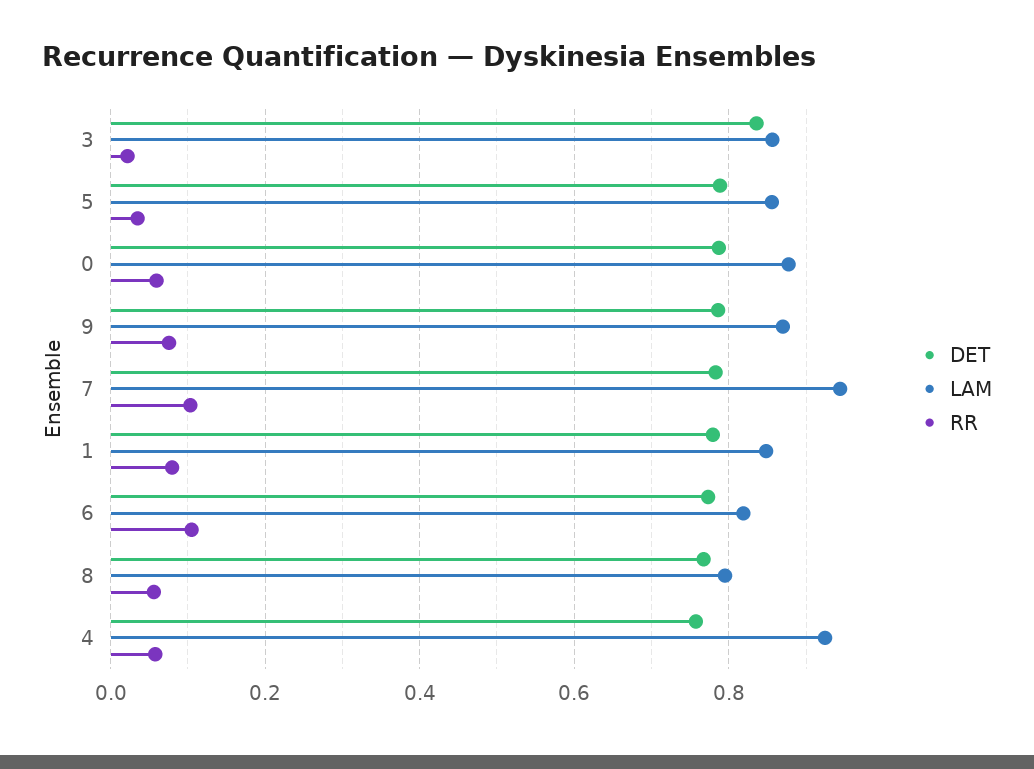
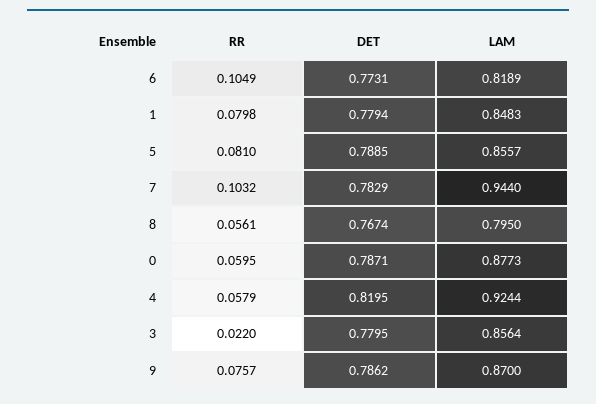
DET, 3: 0.84 -> 0.7795
RR, 5: 0.04 -> 0.081
DET, 4: 0.76 -> 0.8195

